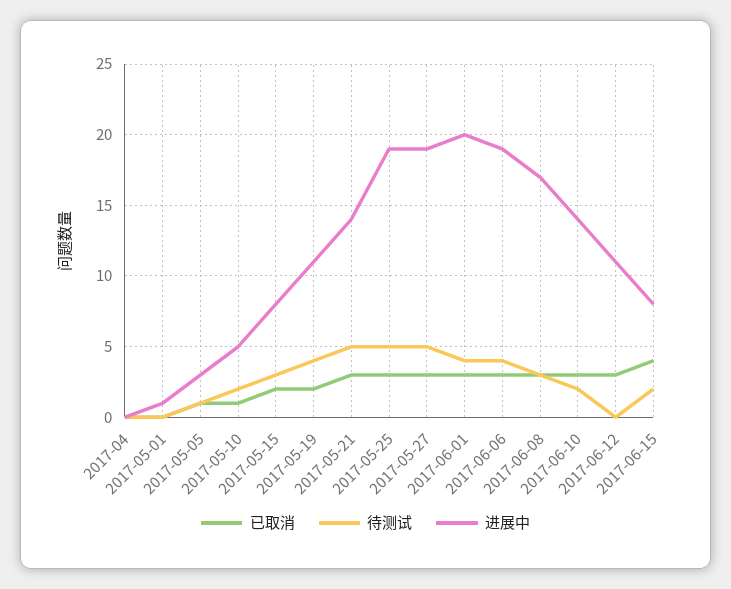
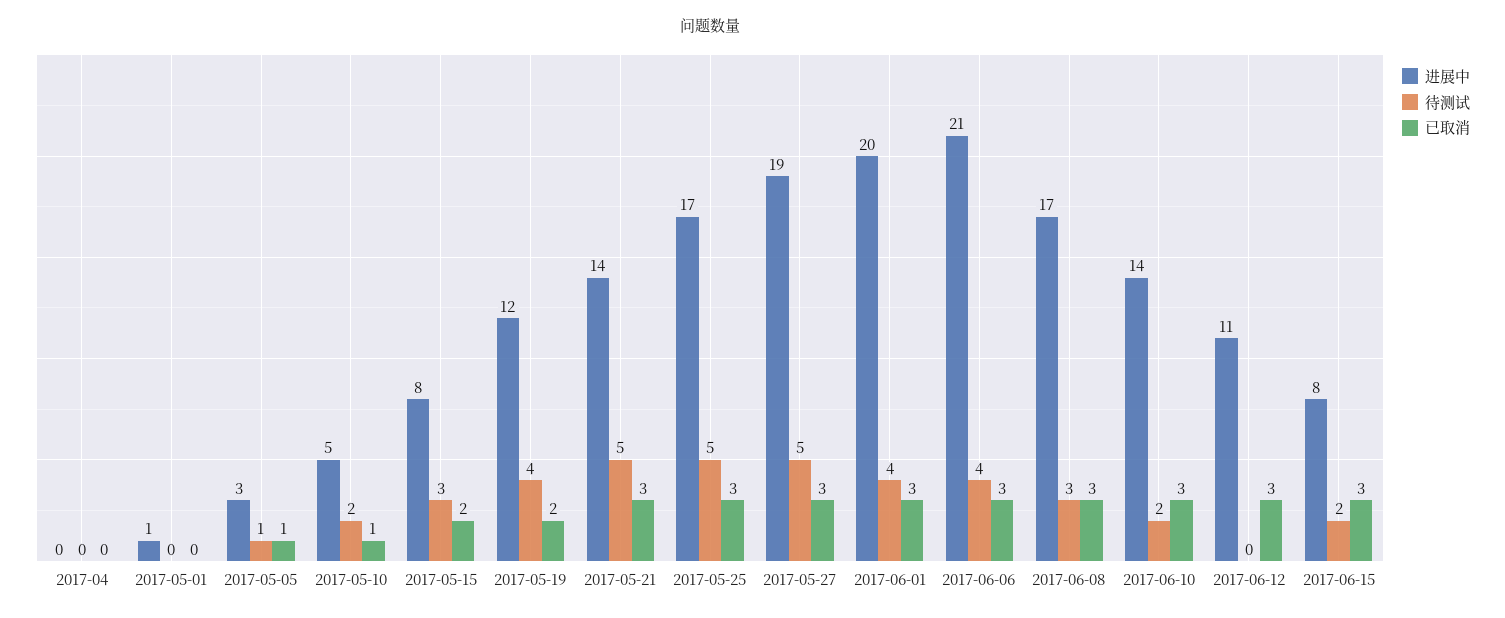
进展中, 2017-05-19: 11 -> 12
进展中, 2017-05-25: 19 -> 17
进展中, 2017-06-06: 19 -> 21
已取消, 2017-06-15: 4 -> 3

